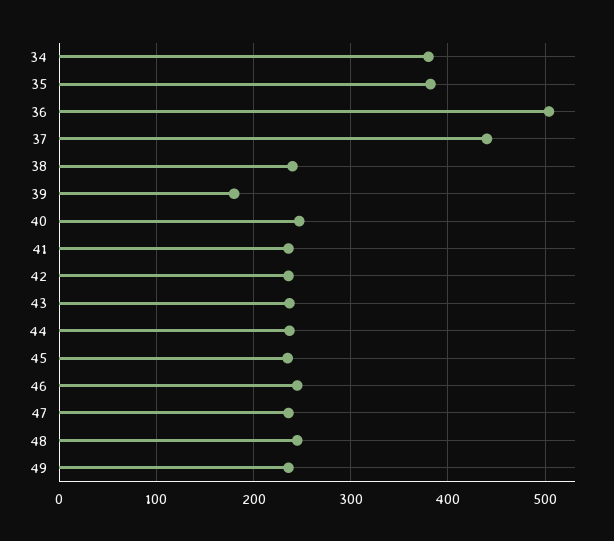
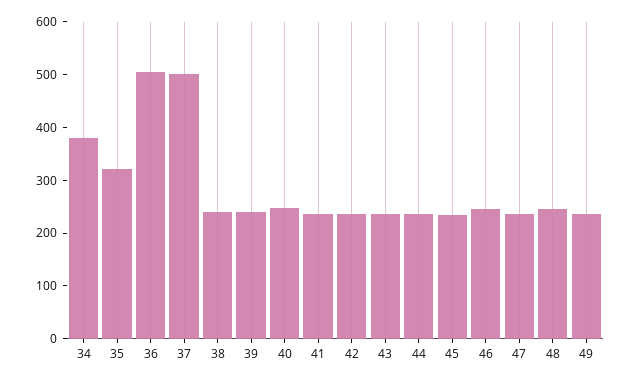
35: 380 -> 320
37: 440 -> 500
39: 180 -> 240

